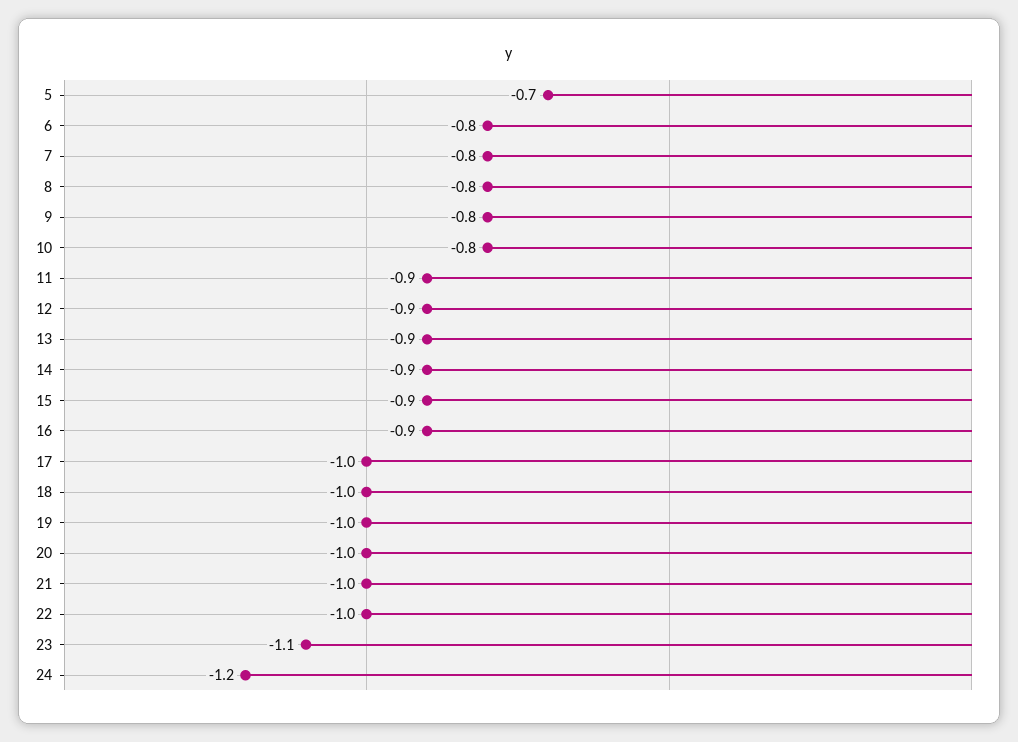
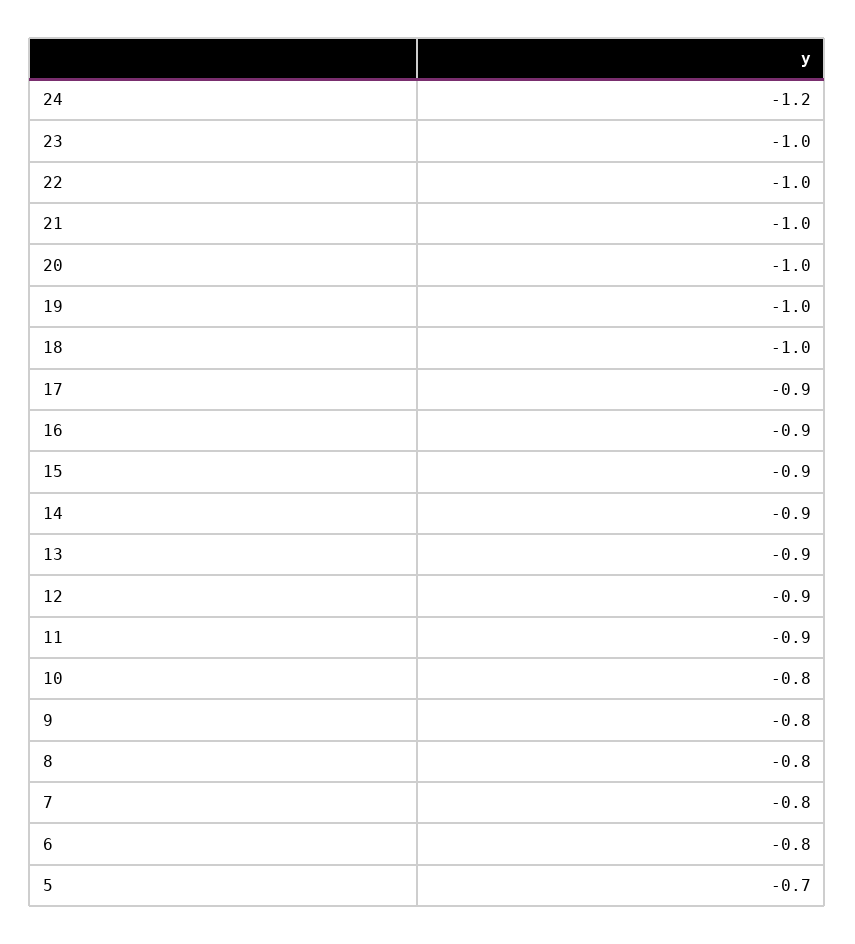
17: -1 -> -0.9
23: -1.1 -> -1

